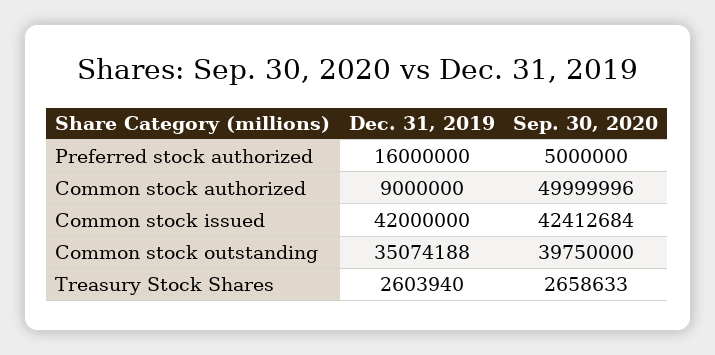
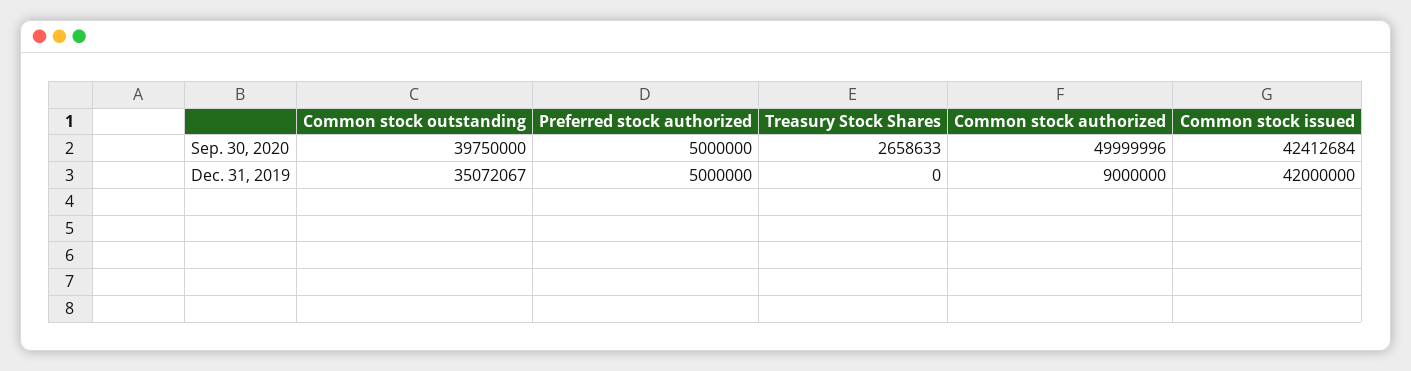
Dec. 31, 2019, Preferred stock authorized: 16000000 -> 5000000
Dec. 31, 2019, Common stock outstanding: 35074188 -> 35072067
Dec. 31, 2019, Treasury Stock Shares: 2603940 -> 0

